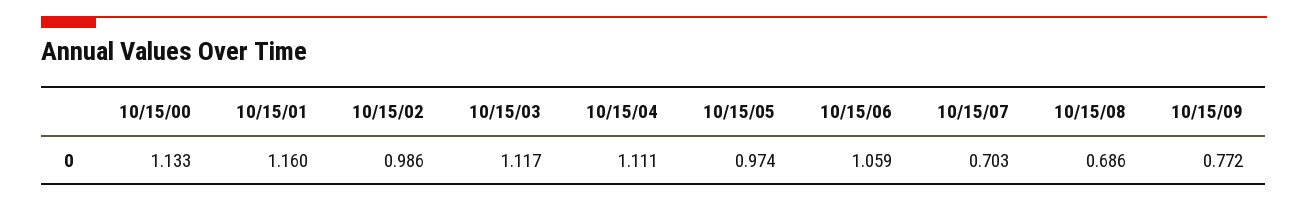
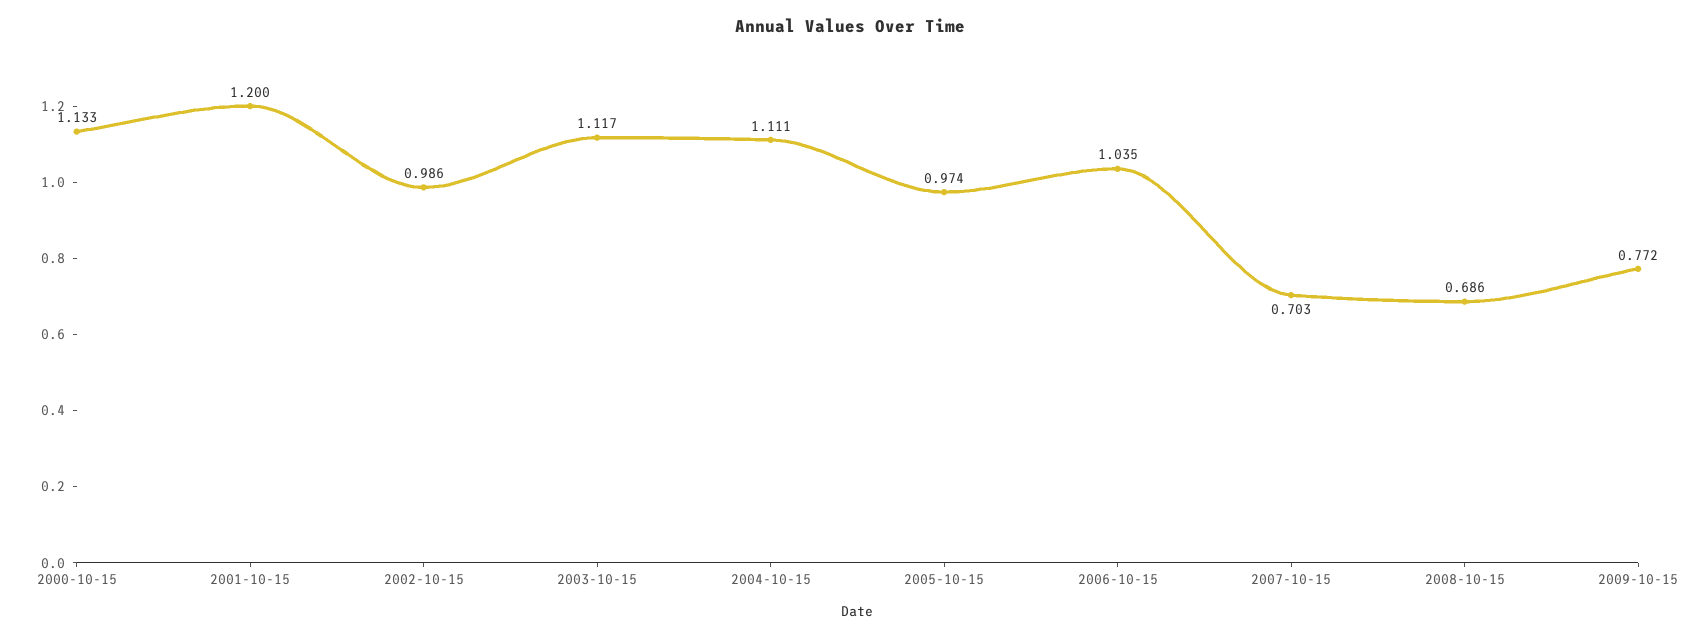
10/15/01: 1.16 -> 1.2
10/15/06: 1.059 -> 1.035

